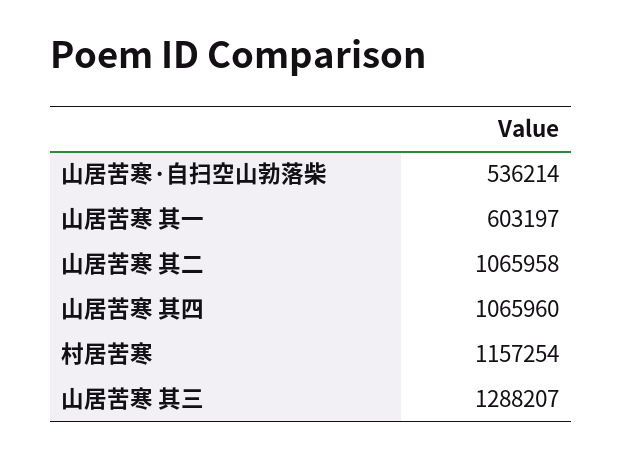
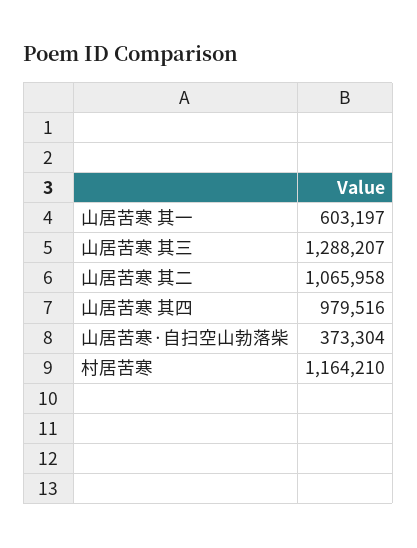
山居苦寒·自扫空山勃落柴: 536214 -> 373304
山居苦寒 其四: 1065960 -> 979516
村居苦寒: 1157254 -> 1164210

